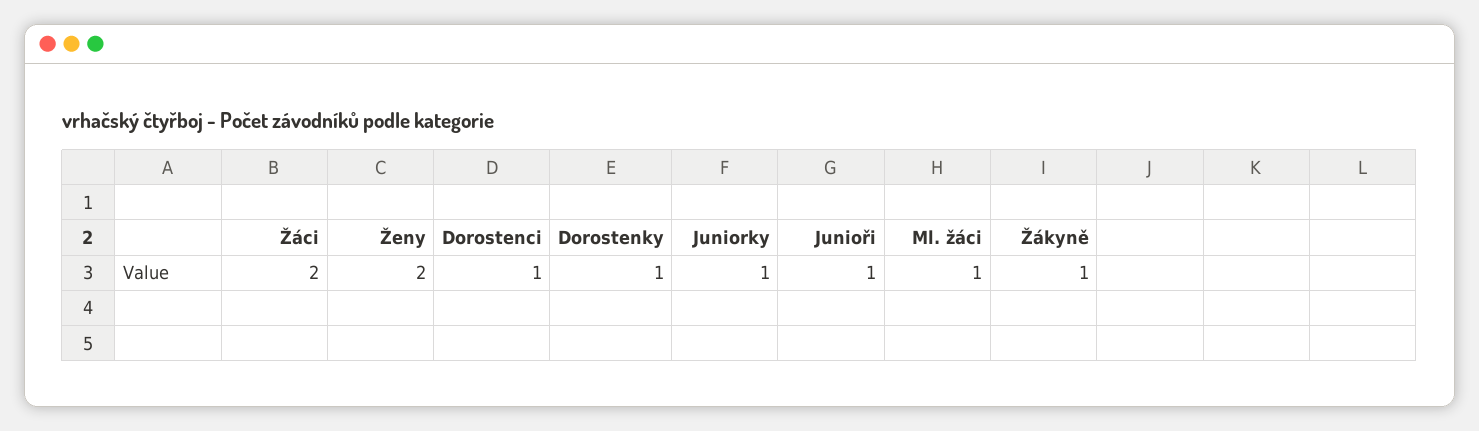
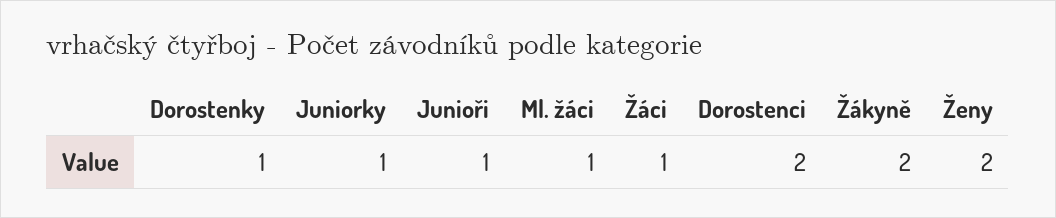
Žáci: 2 -> 1
Dorostenci: 1 -> 2
Žákyně: 1 -> 2

